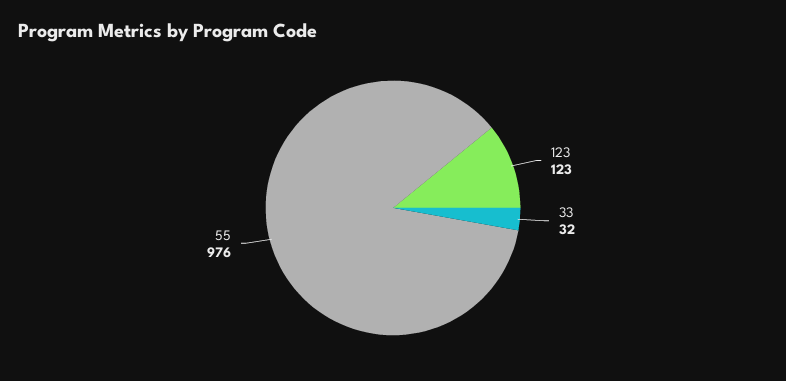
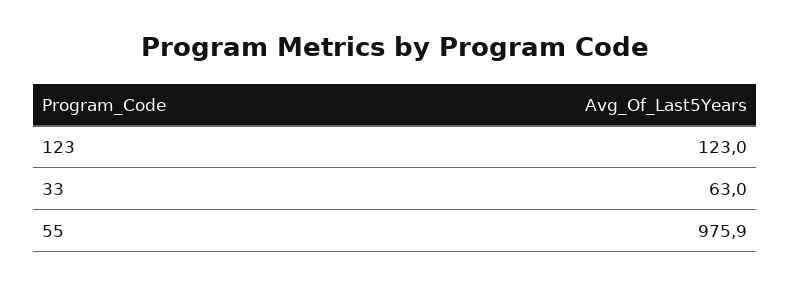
33: 32 -> 63

